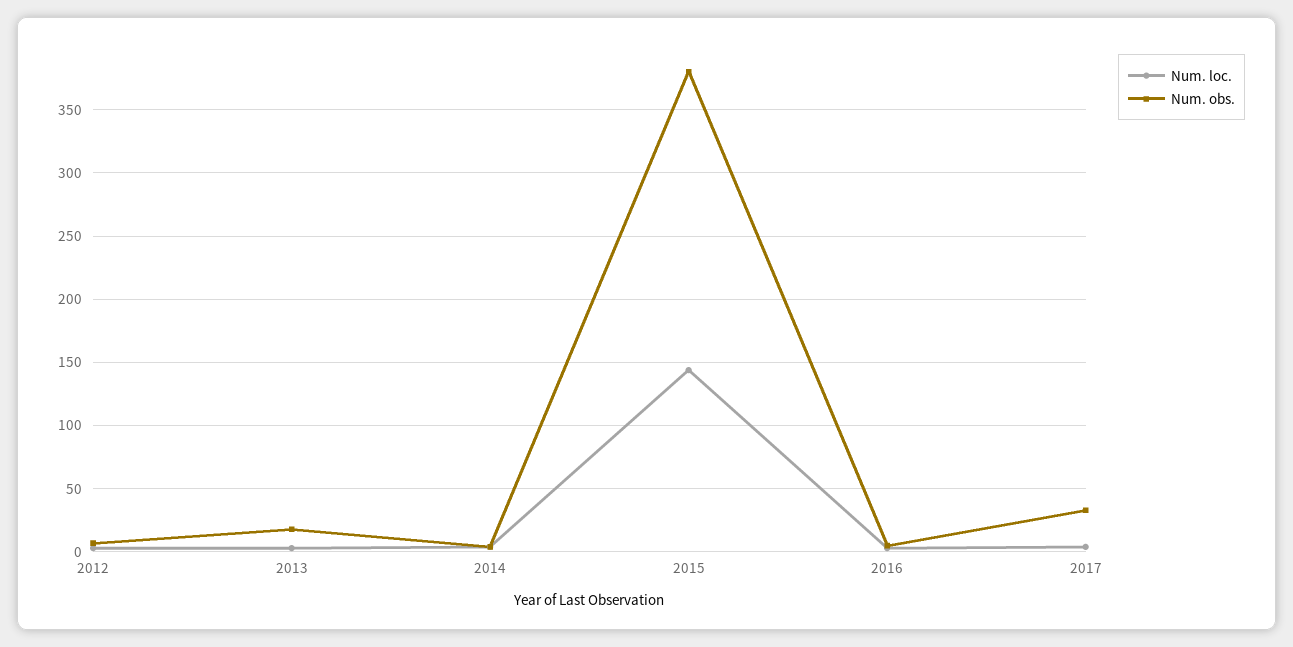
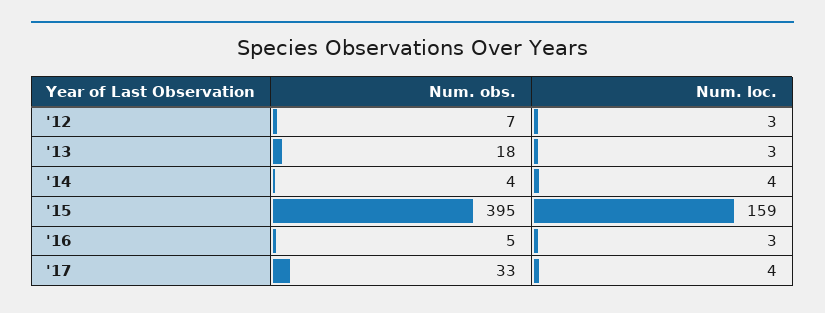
Num. loc., 2015: 145 -> 159
Num. obs., 2015: 380 -> 395

